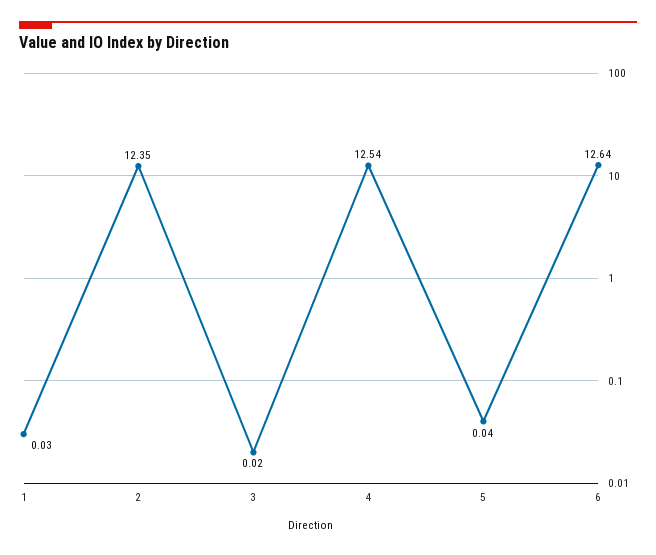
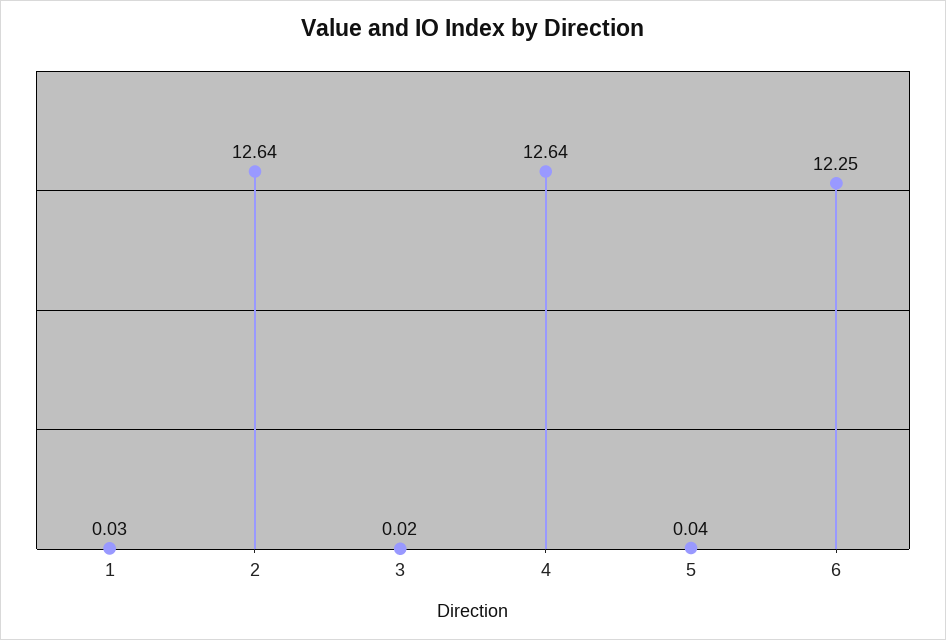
2: 12.35 -> 12.64
4: 12.54 -> 12.64
6: 12.64 -> 12.25

